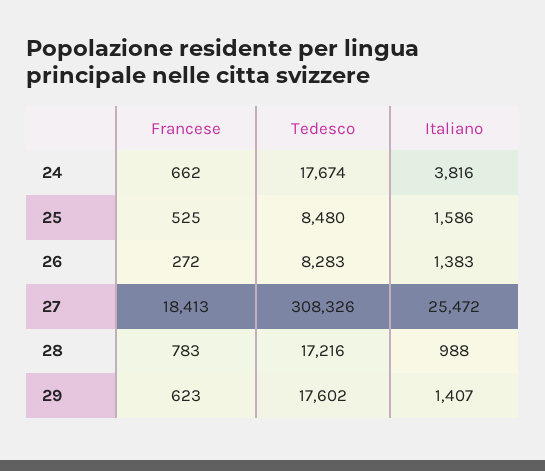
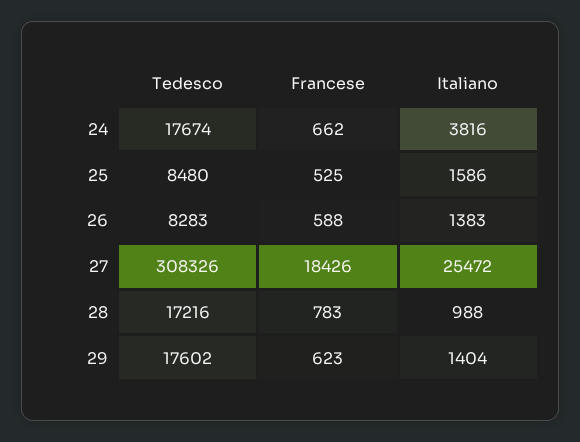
Francese, 26: 272 -> 588
Francese, 27: 18413 -> 18426
Italiano, 29: 1407 -> 1404

